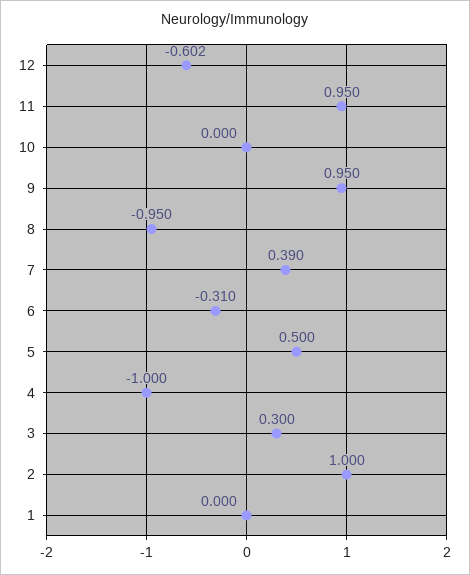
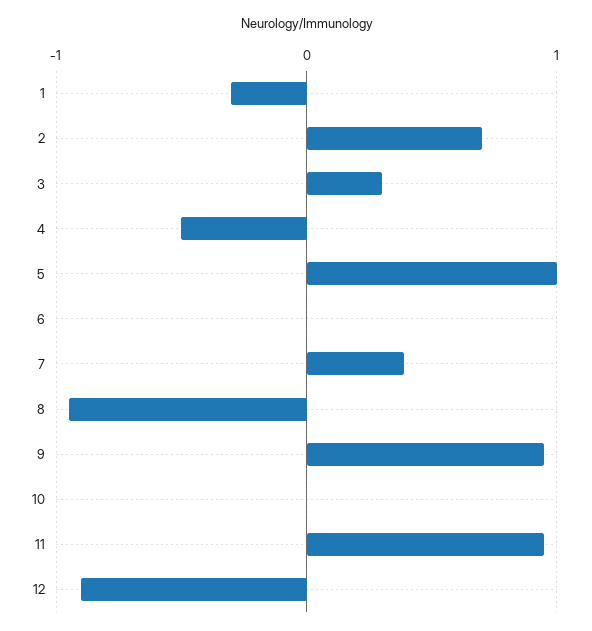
12: -0.602 -> -0.9
6: -0.31 -> 0
5: 0.5 -> 1
4: -1 -> -0.5
2: 1 -> 0.7
1: 0 -> -0.3

